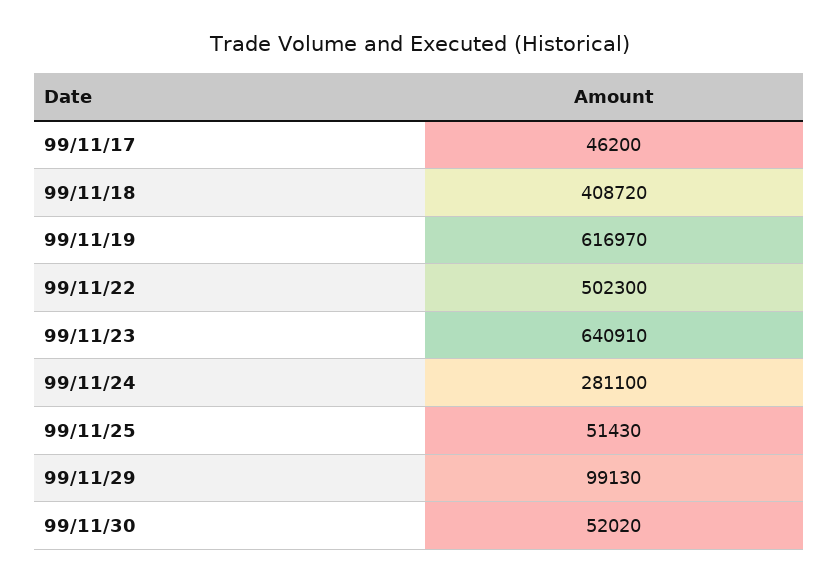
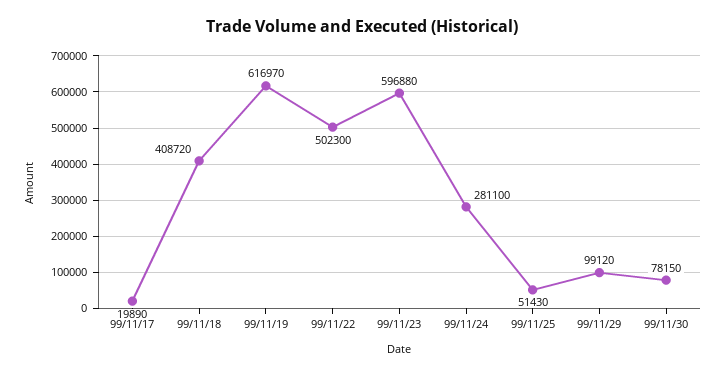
99/11/17: 46200 -> 19890
99/11/23: 640910 -> 596880
99/11/29: 99130 -> 99120
99/11/30: 52020 -> 78150

